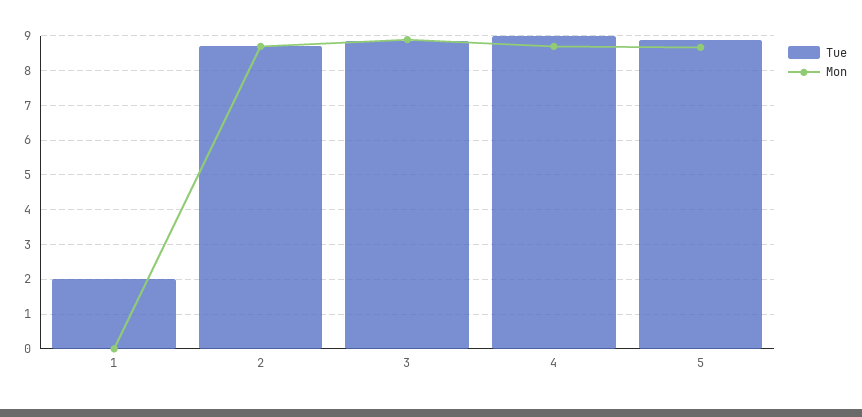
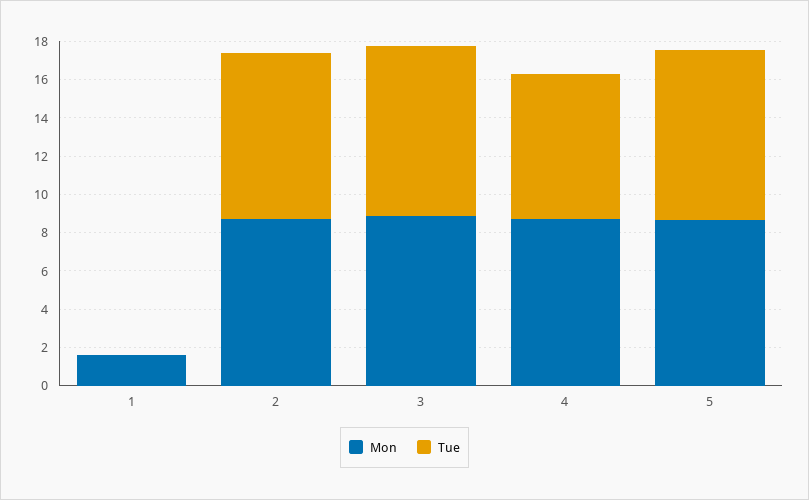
Tue, 1: 2 -> 0
Mon, 1: 0 -> 1.5
Tue, 4: 9 -> 7.5

